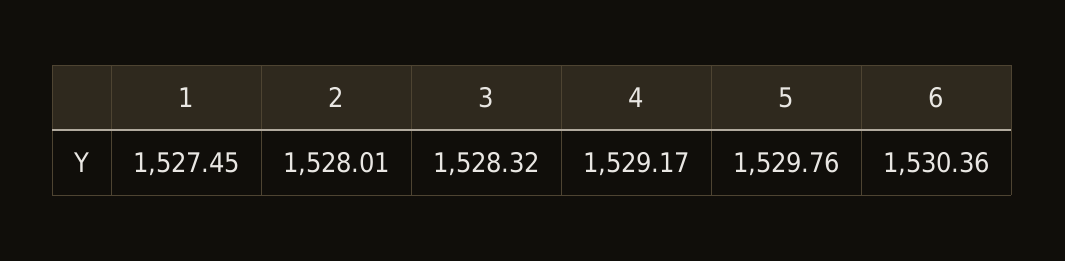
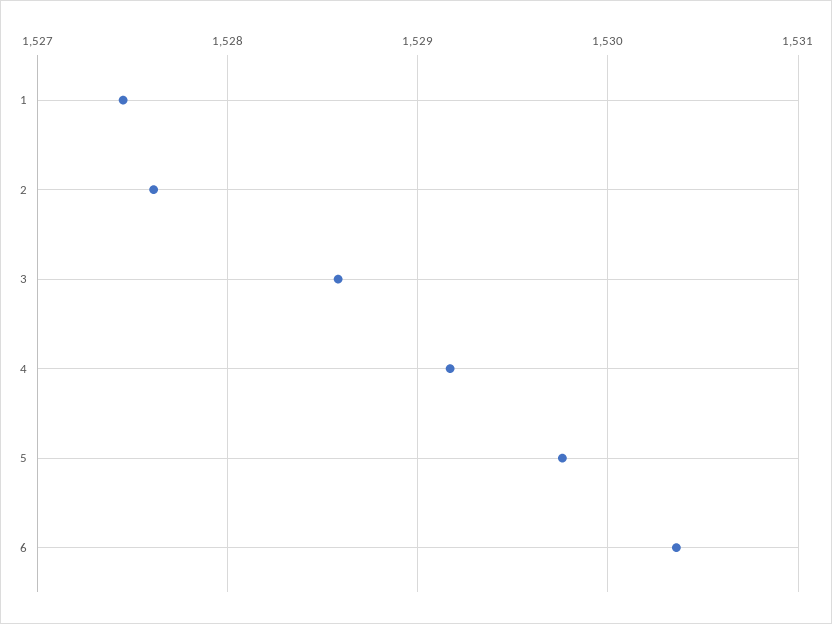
2: 1528.01 -> 1527.6
3: 1528.32 -> 1528.6

